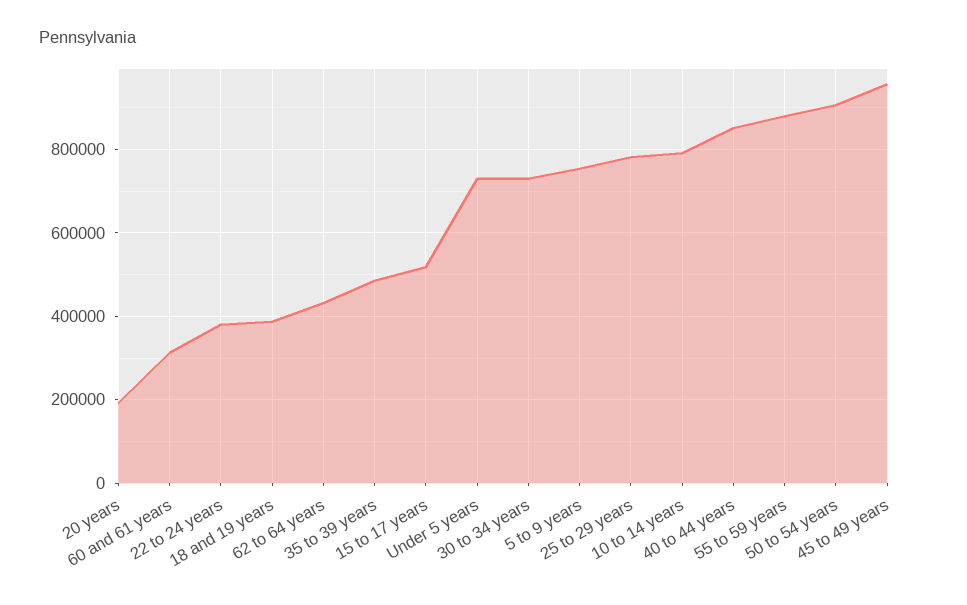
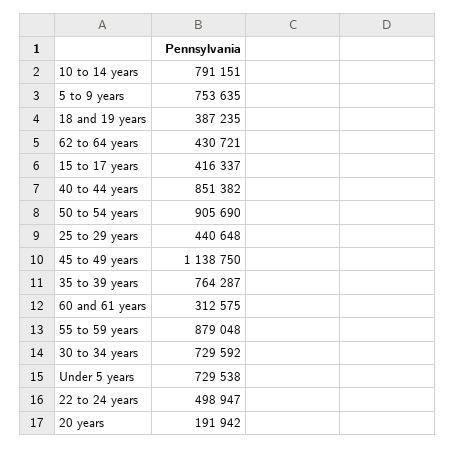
22 to 24 years: 380000 -> 498947
35 to 39 years: 480000 -> 764287
15 to 17 years: 520000 -> 416337
25 to 29 years: 780000 -> 440648
45 to 49 years: 960000 -> 1138750

